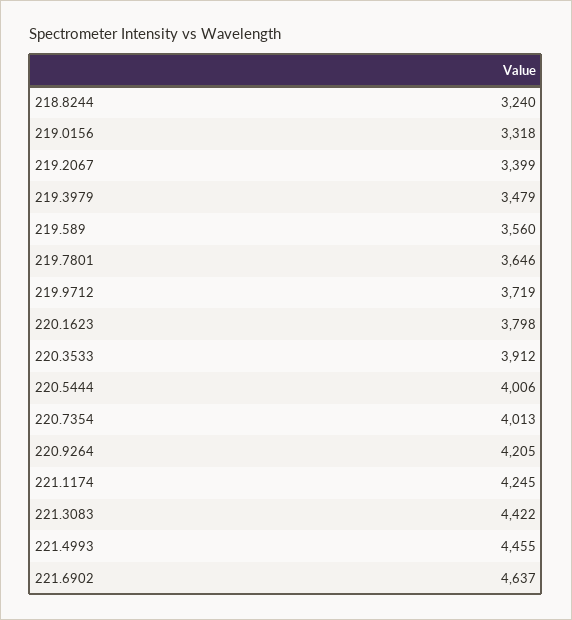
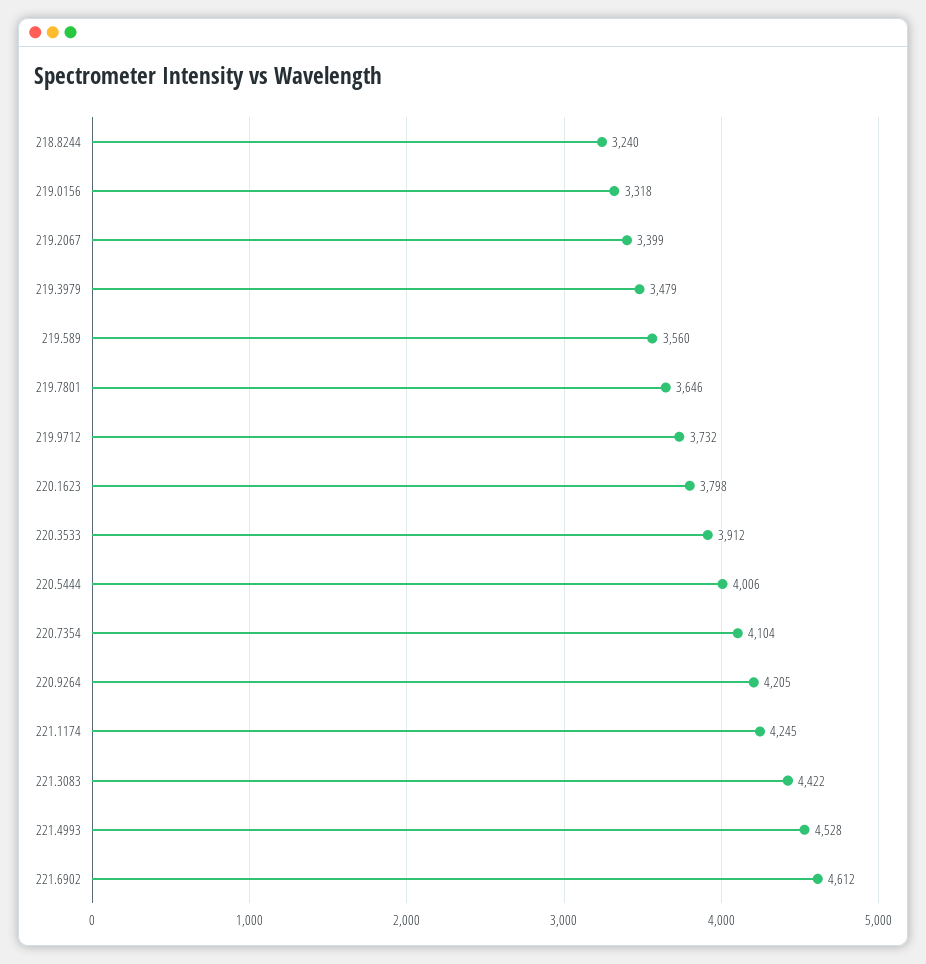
219.9712: 3719 -> 3732
220.7354: 4013 -> 4104
221.4993: 4455 -> 4528
221.6902: 4637 -> 4612

